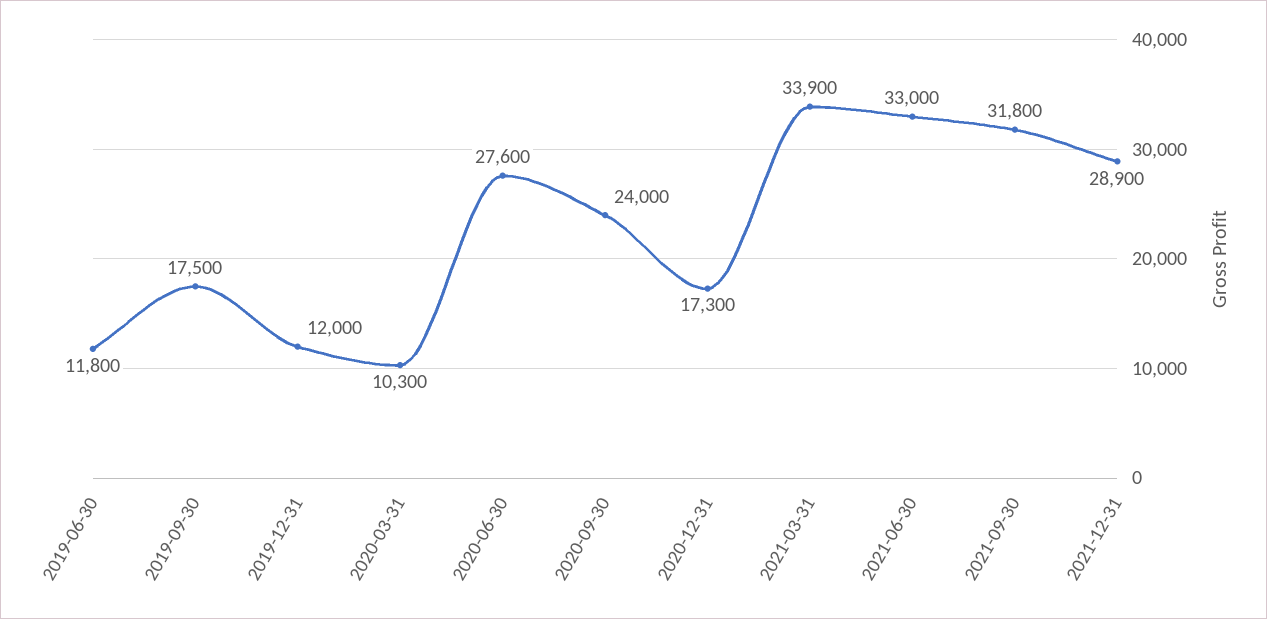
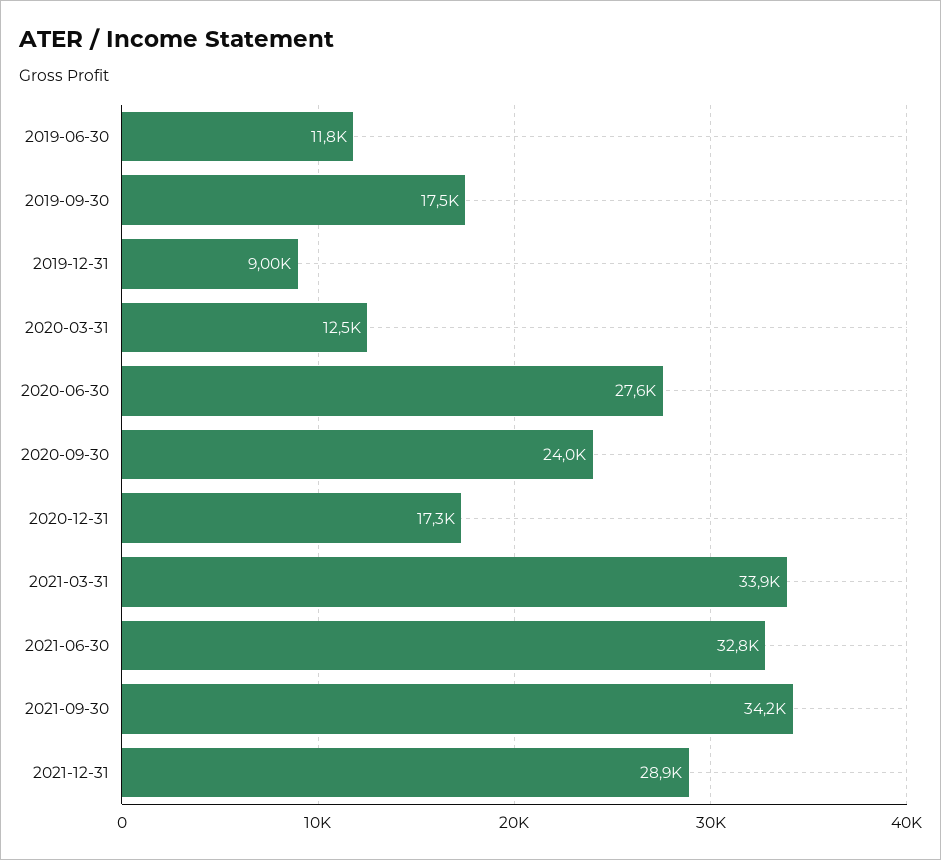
2019-12-31: 12000 -> 9000
2020-03-31: 10300 -> 12500
2021-06-30: 33000 -> 32800
2021-09-30: 31800 -> 34200

